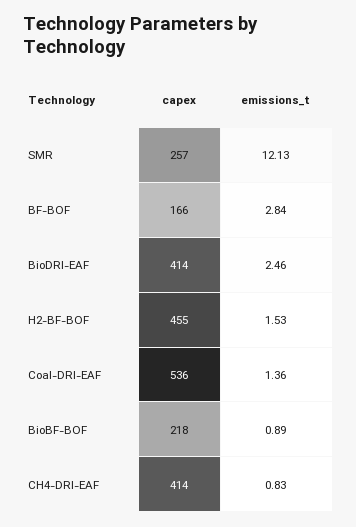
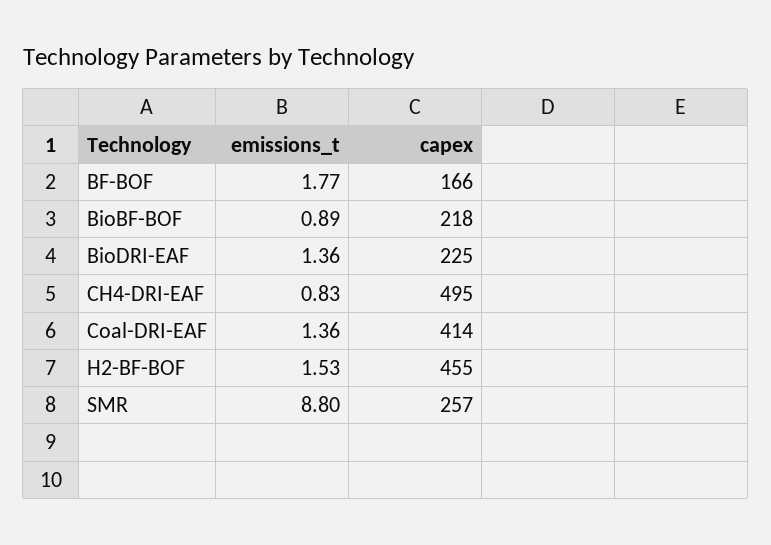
emissions_t, SMR: 12.13 -> 8.8
emissions_t, BF-BOF: 2.84 -> 1.77
capex, BioDRI-EAF: 414 -> 225
emissions_t, BioDRI-EAF: 2.46 -> 1.36
capex, Coal-DRI-EAF: 536 -> 414
capex, CH4-DRI-EAF: 414 -> 495

